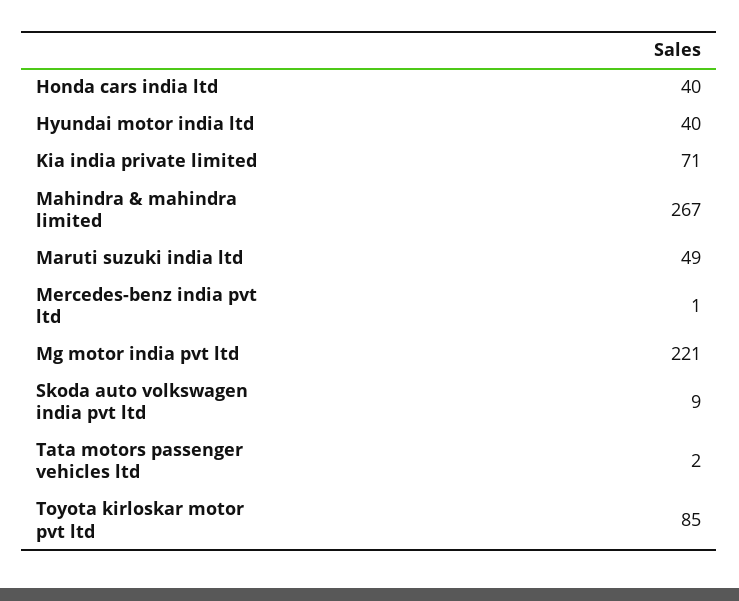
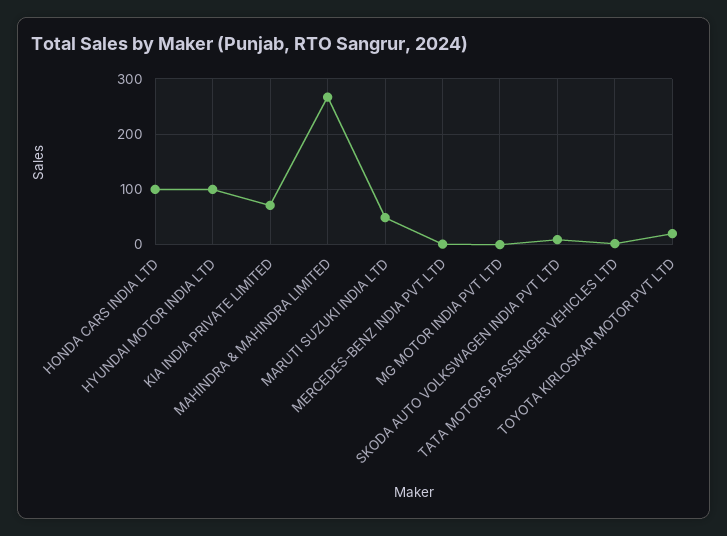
Honda cars india ltd: 40 -> 100
Hyundai motor india ltd: 40 -> 100
Mg motor india pvt ltd: 221 -> 0
Toyota kirloskar motor pvt ltd: 85 -> 20

